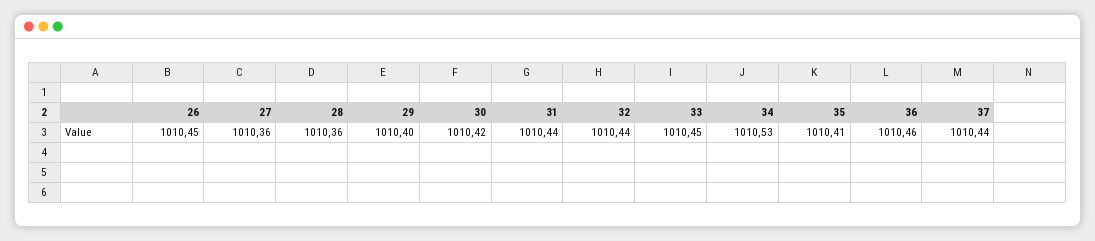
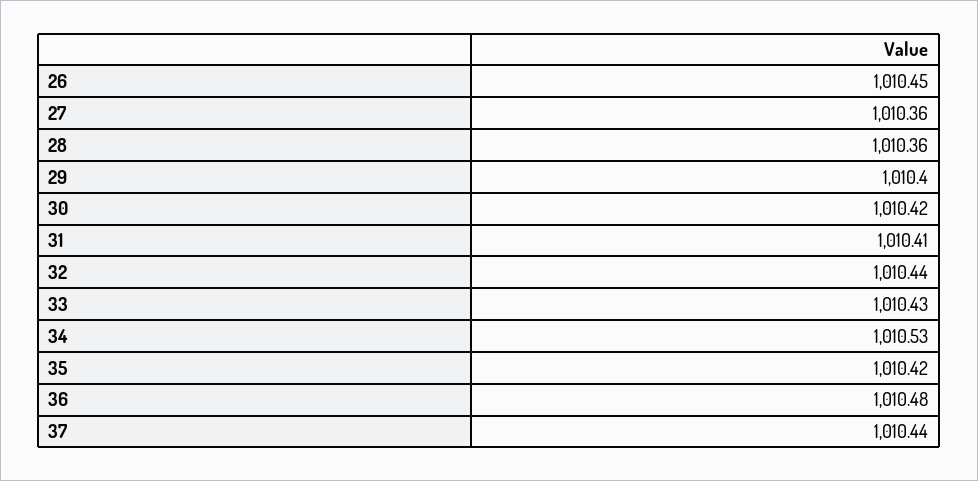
31: 1010.44 -> 1010.41
33: 1010.45 -> 1010.43
35: 1010.41 -> 1010.42
36: 1010.46 -> 1010.48

